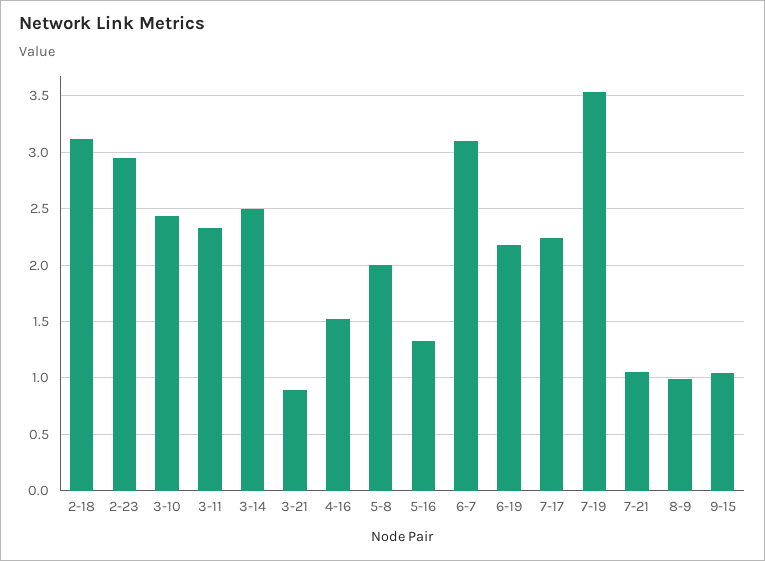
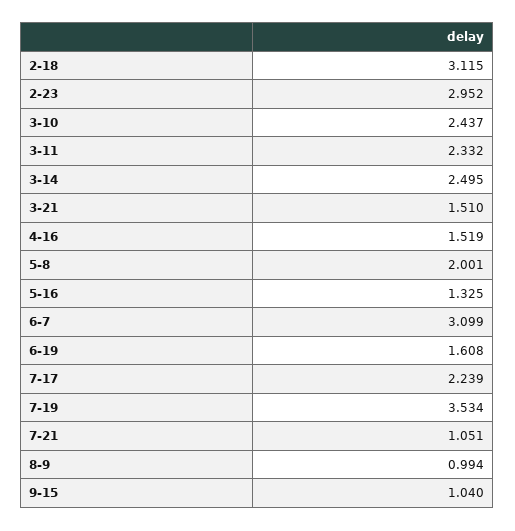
3-21: 0.9 -> 1.51
6-19: 2.2 -> 1.608

